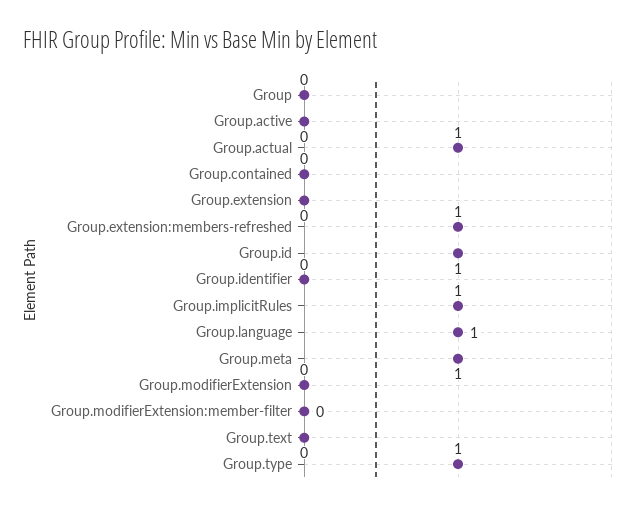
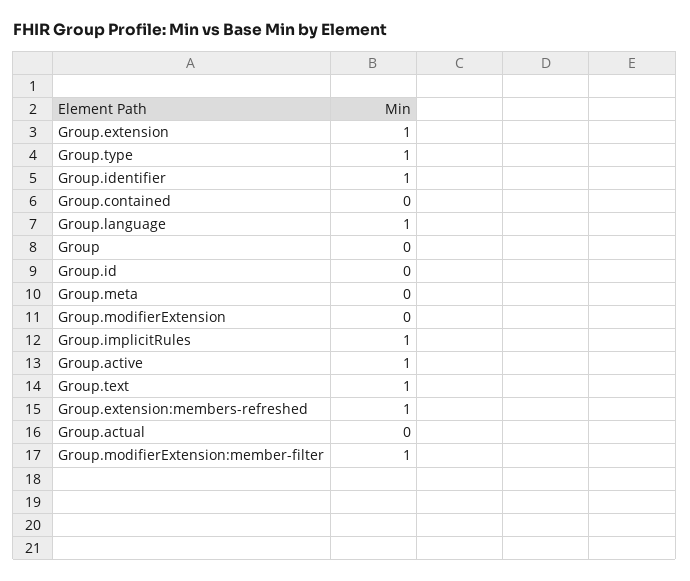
Group.active: 0 -> 1
Group.actual: 1 -> 0
Group.extension: 0 -> 1
Group.id: 1 -> 0
Group.identifier: 0 -> 1
Group.meta: 1 -> 0
Group.modifierExtension:member-filter: 0 -> 1
Group.text: 0 -> 1

